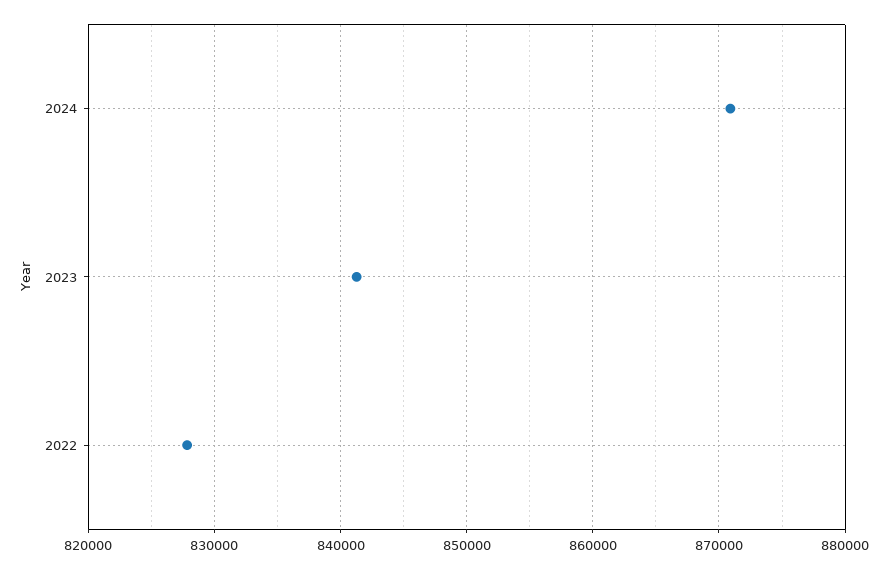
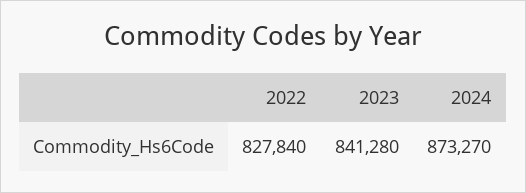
2024: 871000 -> 873270

